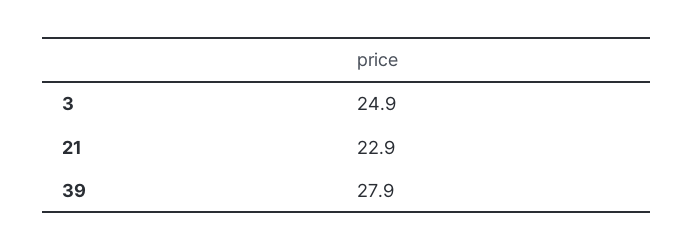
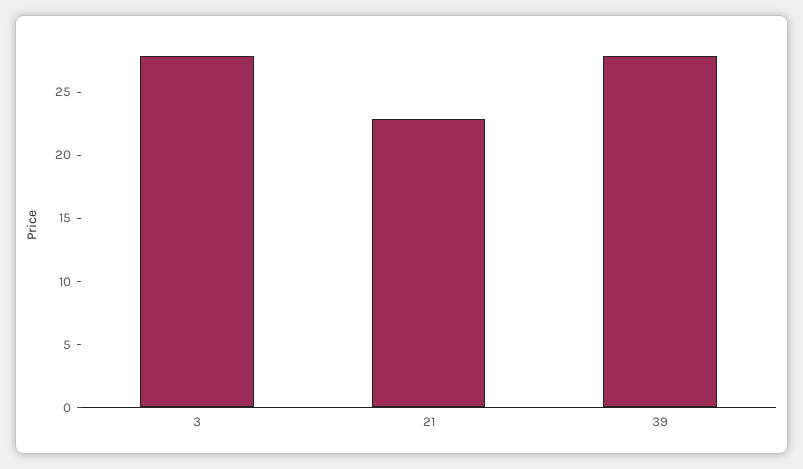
3: 24.9 -> 28

